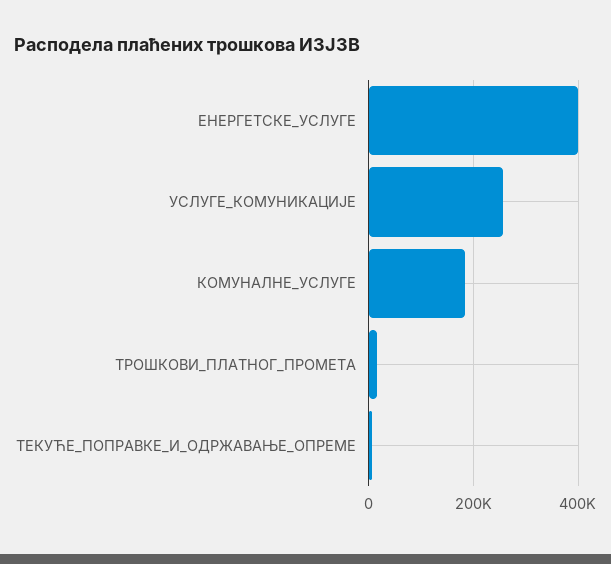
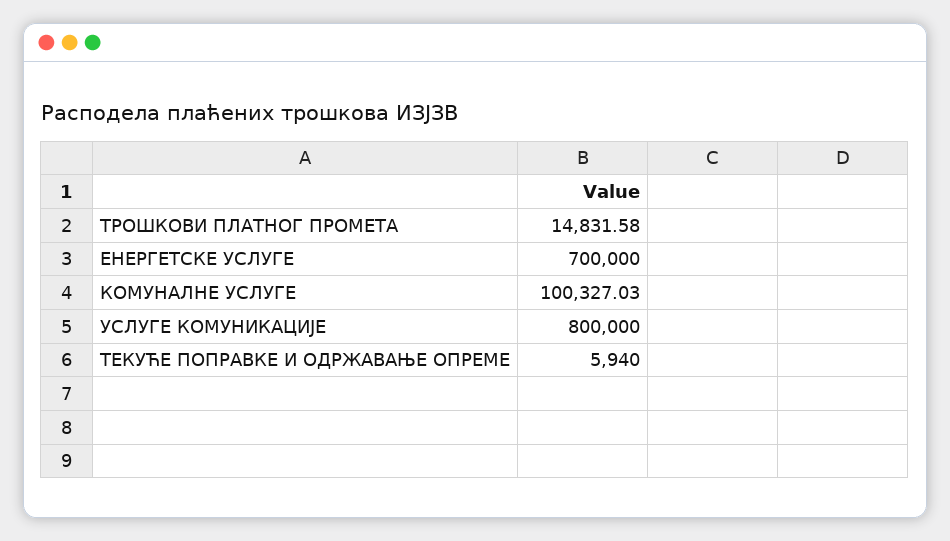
ЕНЕРГЕТСКЕ_УСЛУГЕ: 400000 -> 700000
УСЛУГЕ_КОМУНИКАЦИЈЕ: 260000 -> 800000
КОМУНАЛНЕ_УСЛУГЕ: 180000 -> 100327.03

